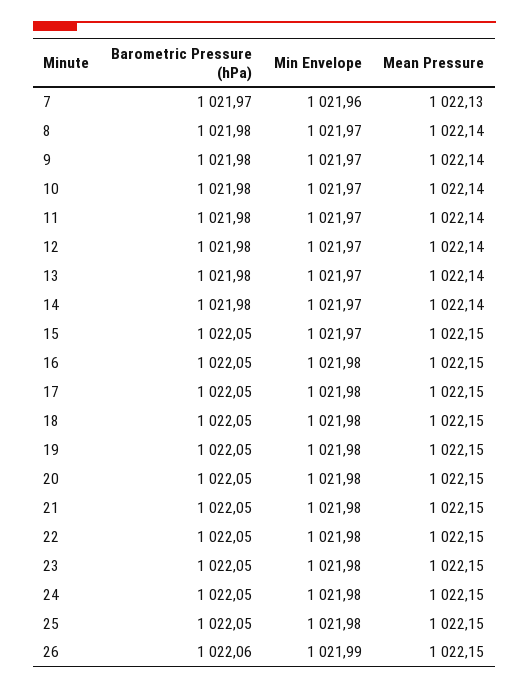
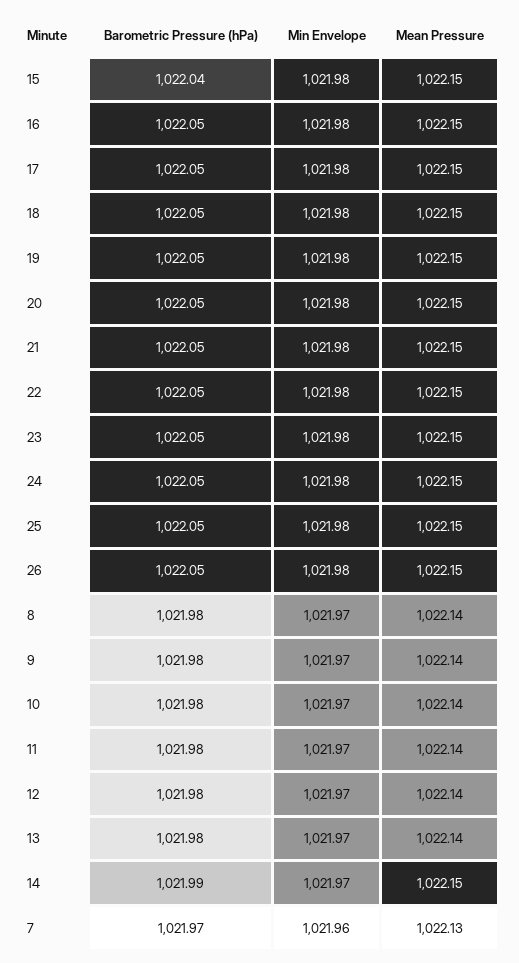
Barometric Pressure (hPa), 14: 1021.98 -> 1021.99
Mean Pressure, 14: 1022.14 -> 1022.15
Barometric Pressure (hPa), 15: 1022.05 -> 1022.04
Min Envelope, 15: 1021.97 -> 1021.98
Barometric Pressure (hPa), 26: 1022.06 -> 1022.05
Min Envelope, 26: 1021.99 -> 1021.98

